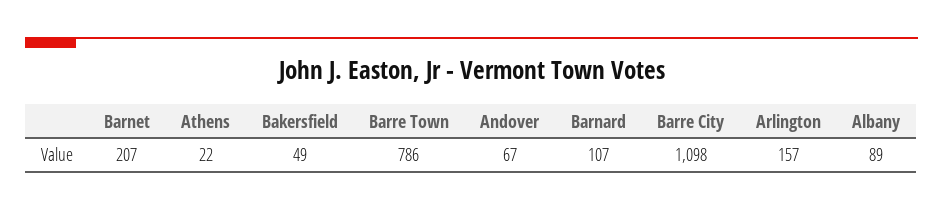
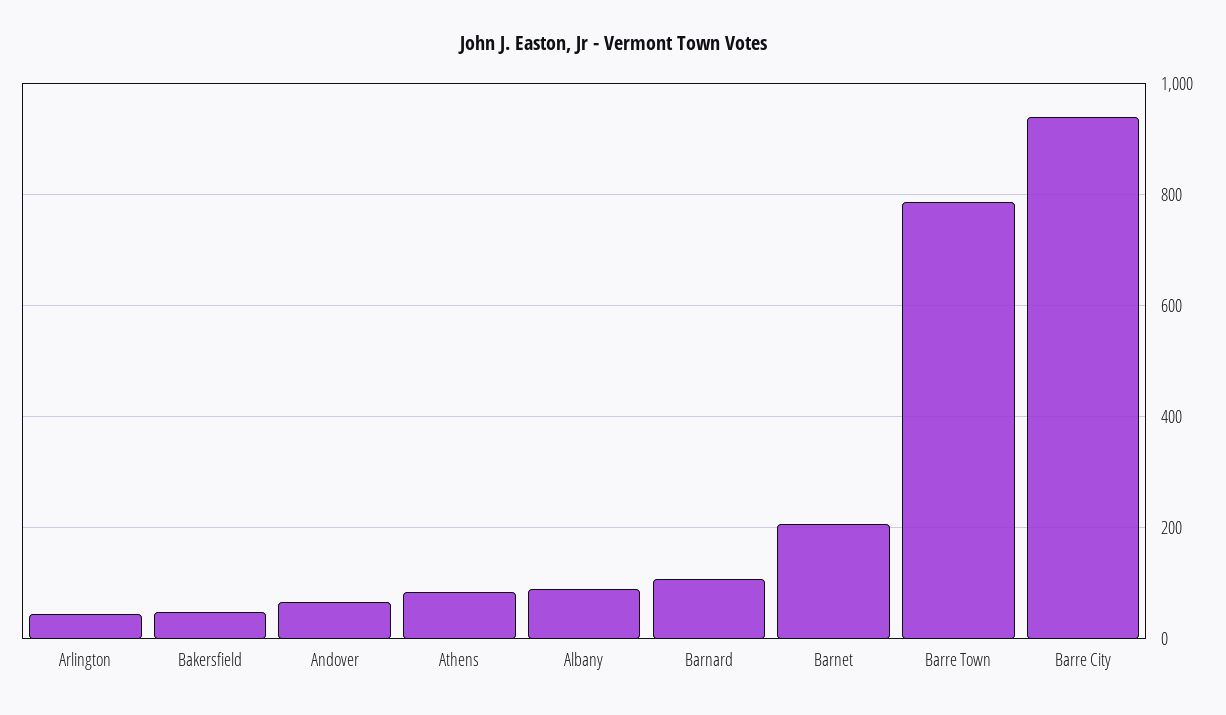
Athens: 22 -> 80
Barre City: 1098 -> 940
Arlington: 157 -> 40

